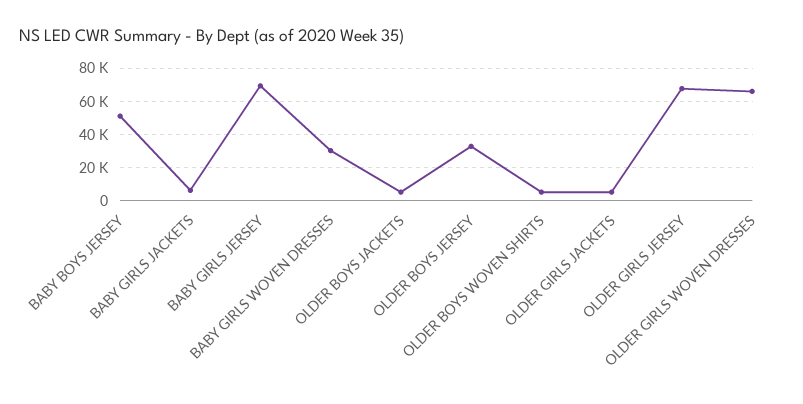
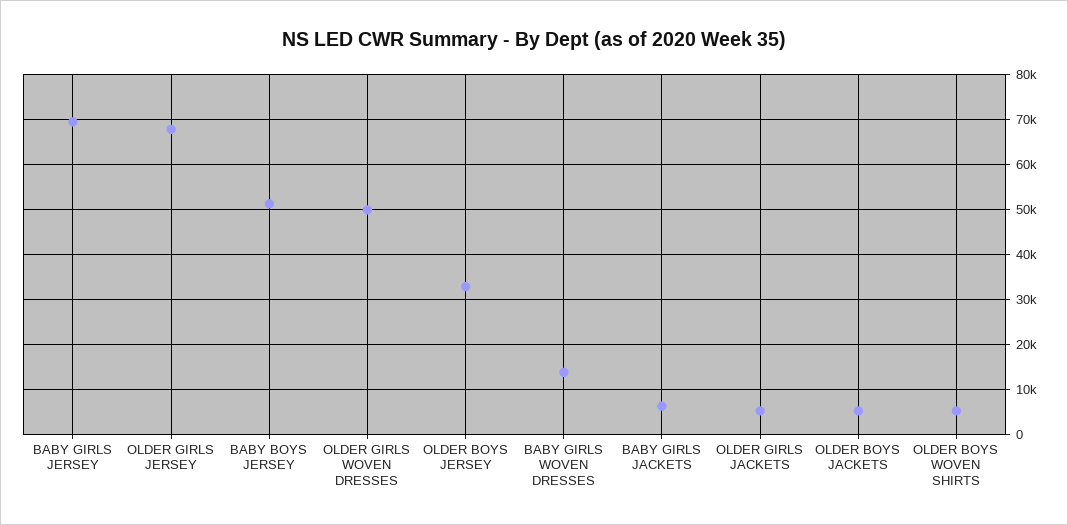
BABY GIRLS WOVEN DRESSES: 30000 -> 14000
OLDER GIRLS WOVEN DRESSES: 65000 -> 50000

